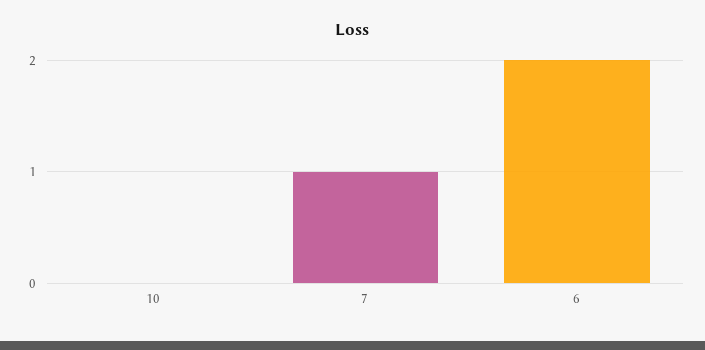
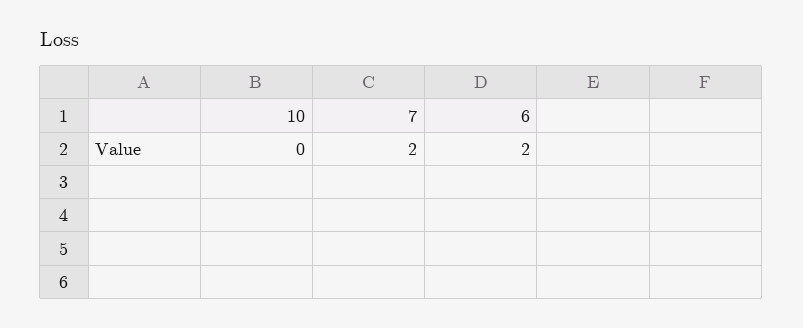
7: 1 -> 2

